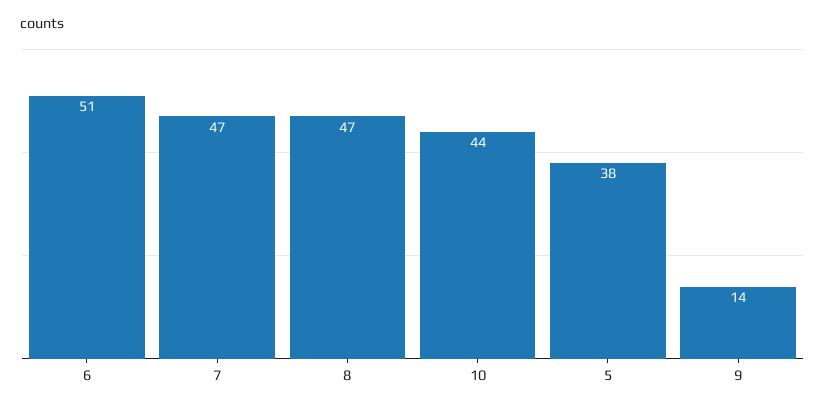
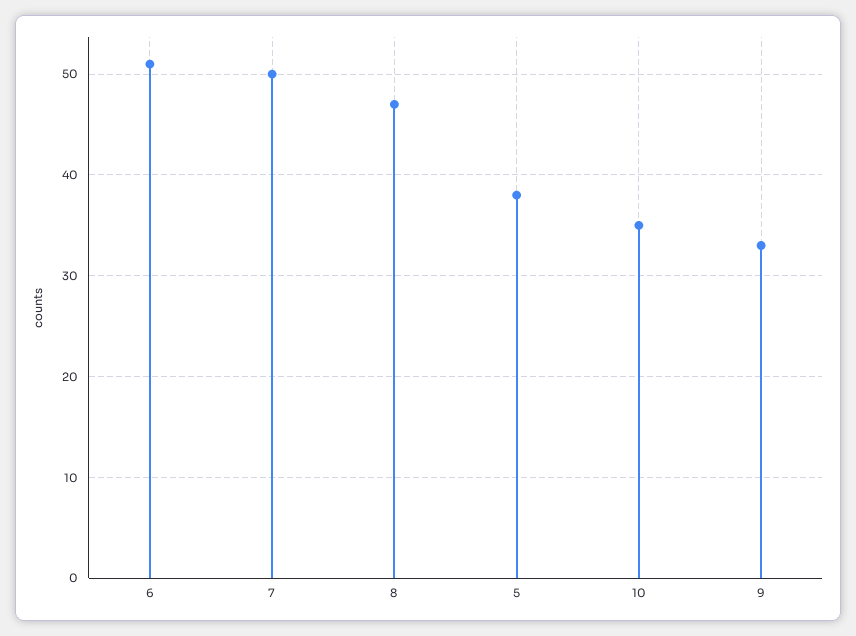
7: 47 -> 50
10: 44 -> 35
9: 14 -> 33

